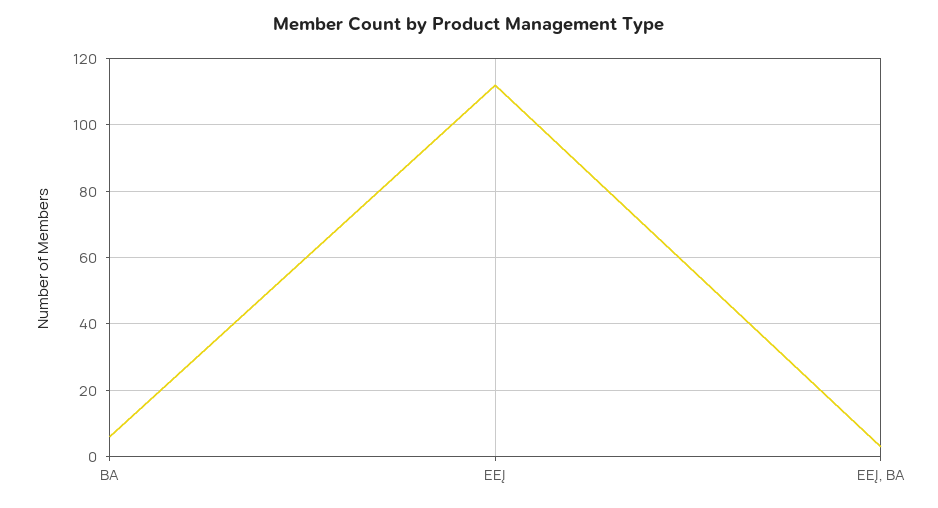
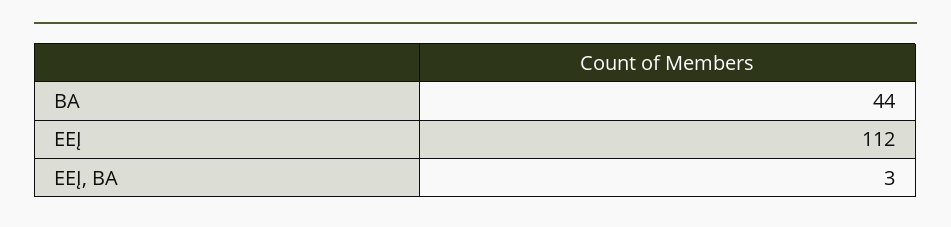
BA: 5 -> 44

